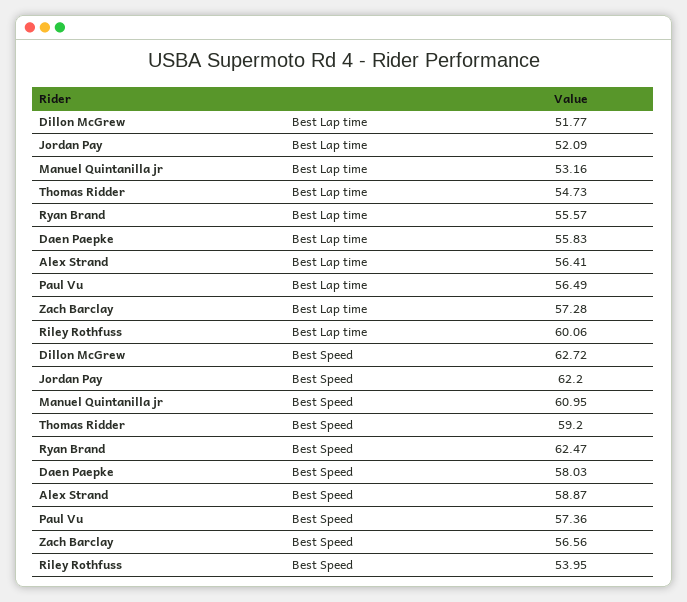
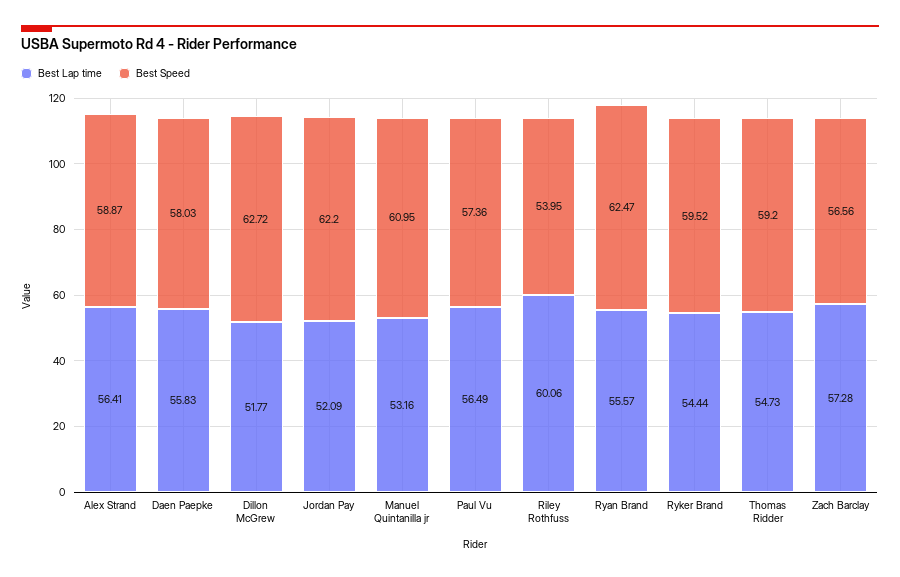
Best Lap time, Ryker Brand: none -> 54.44
Best Speed, Ryker Brand: none -> 59.52

